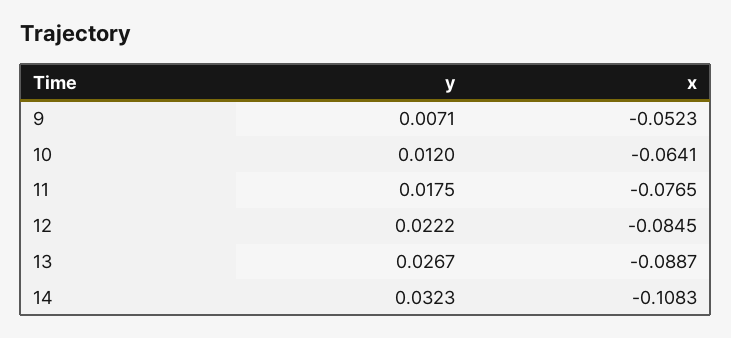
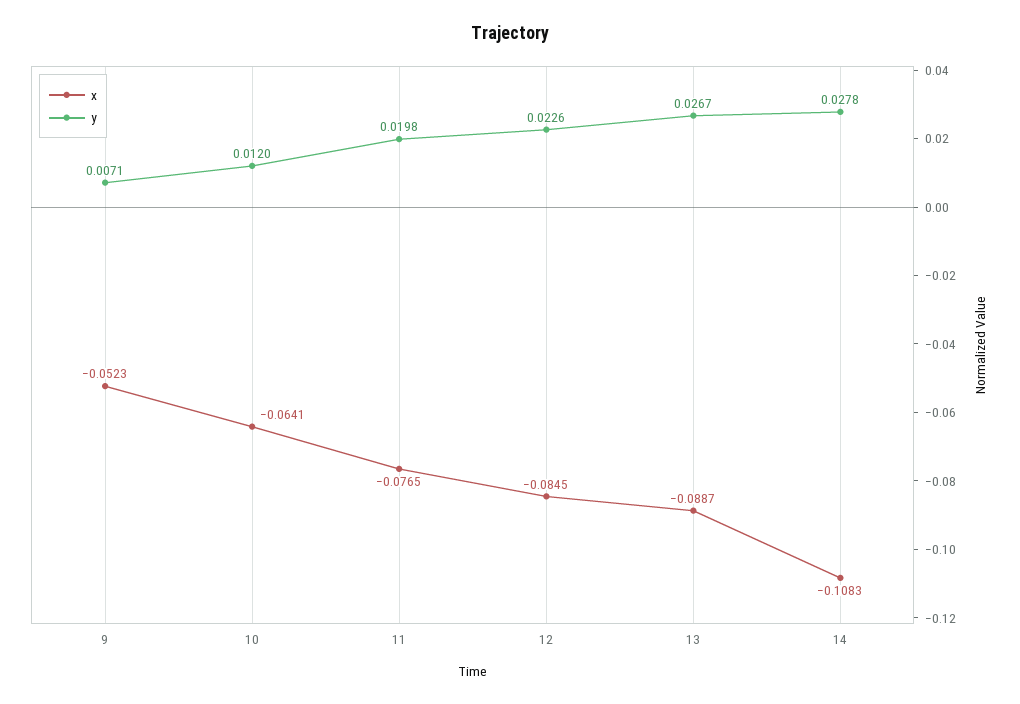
y, 11: 0.0175 -> 0.0198
y, 12: 0.0222 -> 0.0226
y, 14: 0.0323 -> 0.0278

